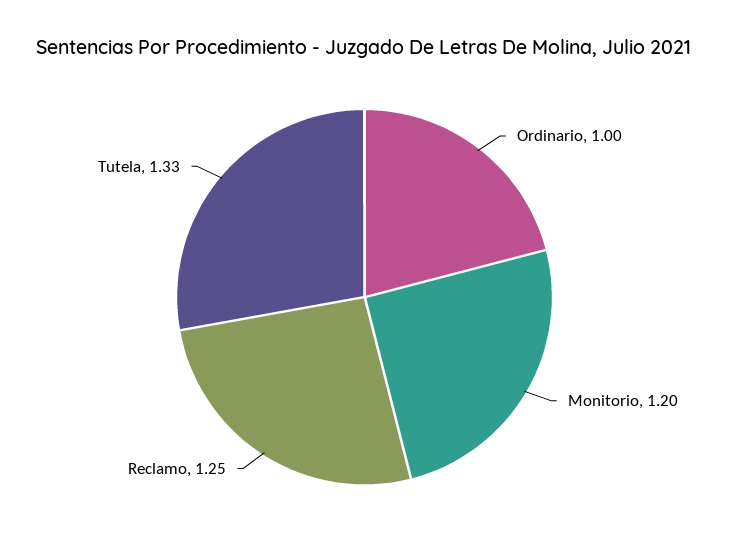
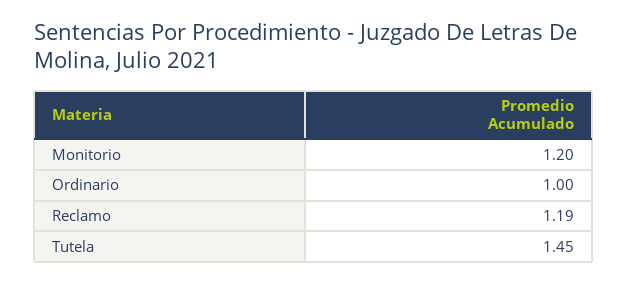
Reclamo: 1.25 -> 1.19
Tutela: 1.33 -> 1.45

